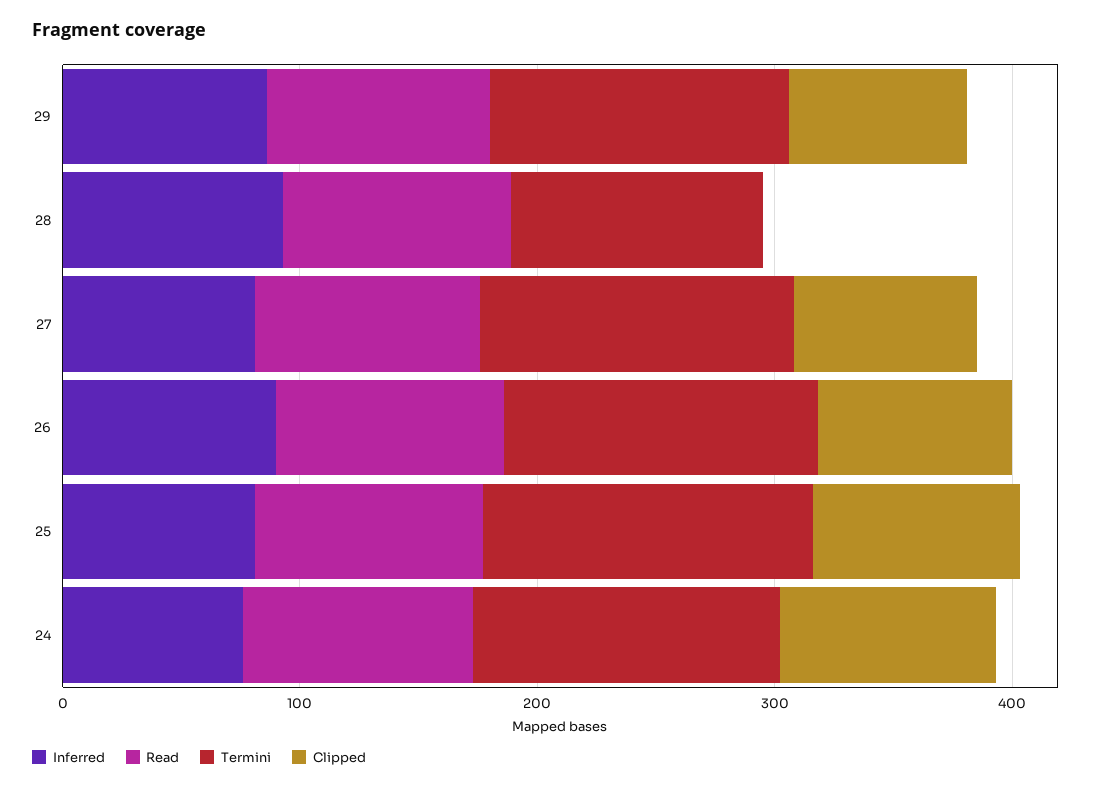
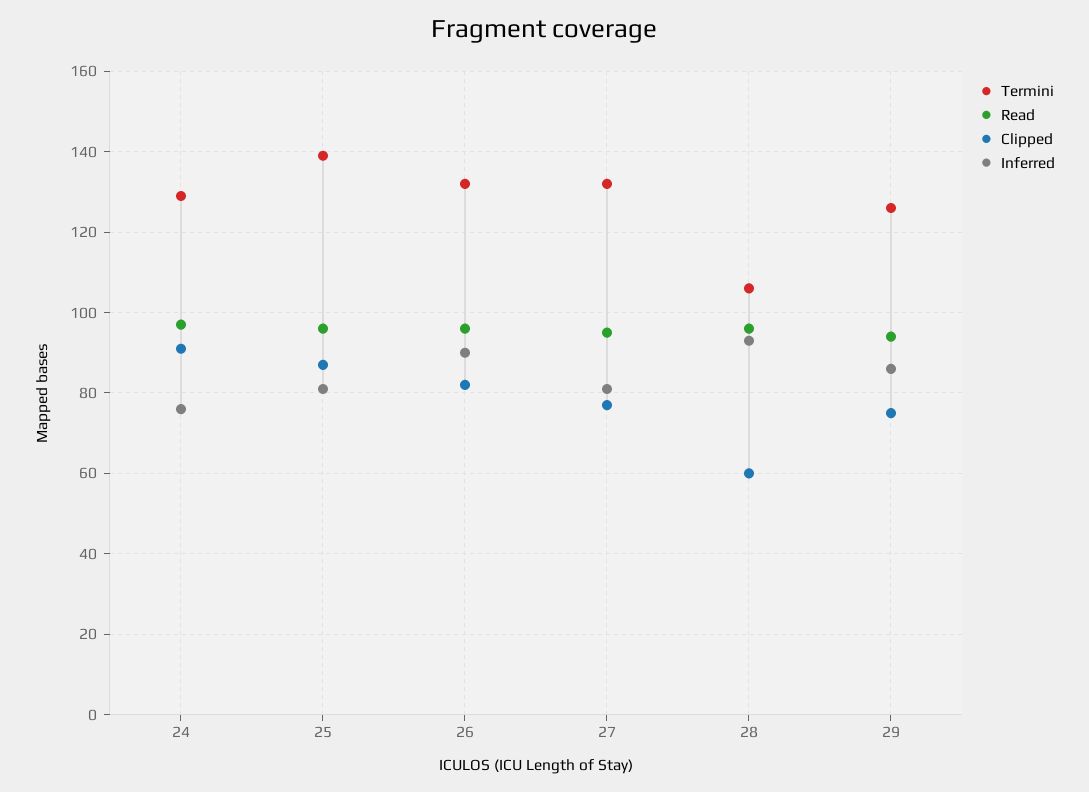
Clipped, 28: 0 -> 60

